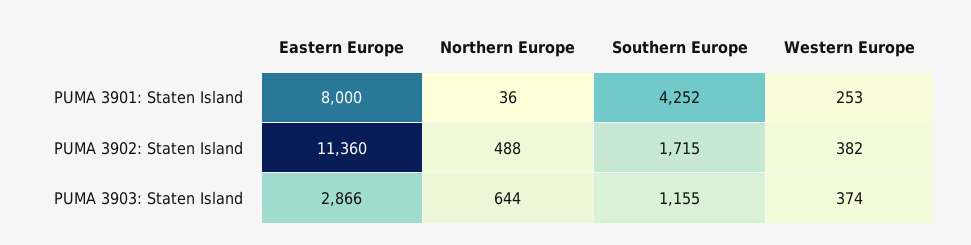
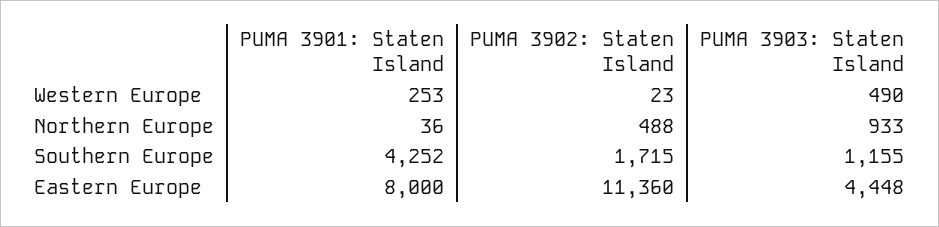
Western Europe, PUMA 3902: Staten Island: 382 -> 23
Eastern Europe, PUMA 3903: Staten Island: 2866 -> 4448
Northern Europe, PUMA 3903: Staten Island: 644 -> 933
Western Europe, PUMA 3903: Staten Island: 374 -> 490

